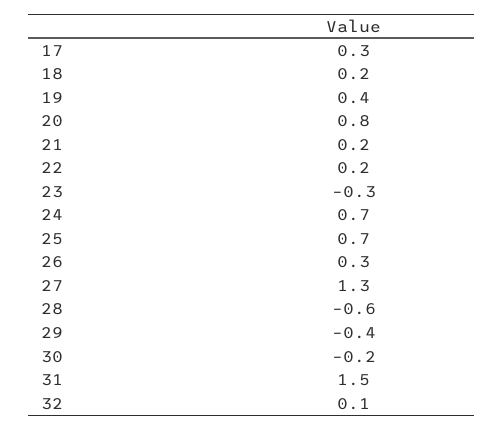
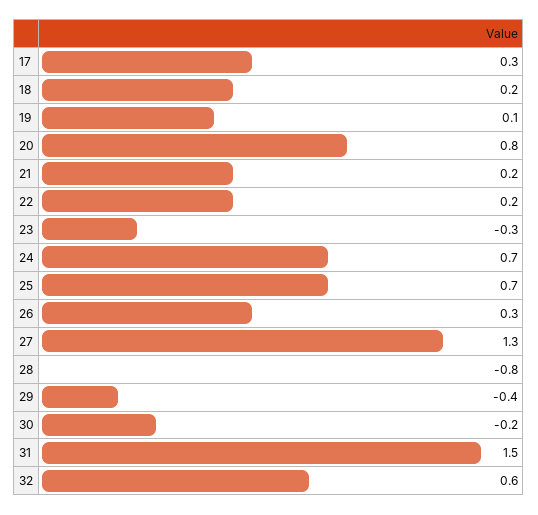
19: 0.4 -> 0.1
28: -0.6 -> -0.8
32: 0.1 -> 0.6

